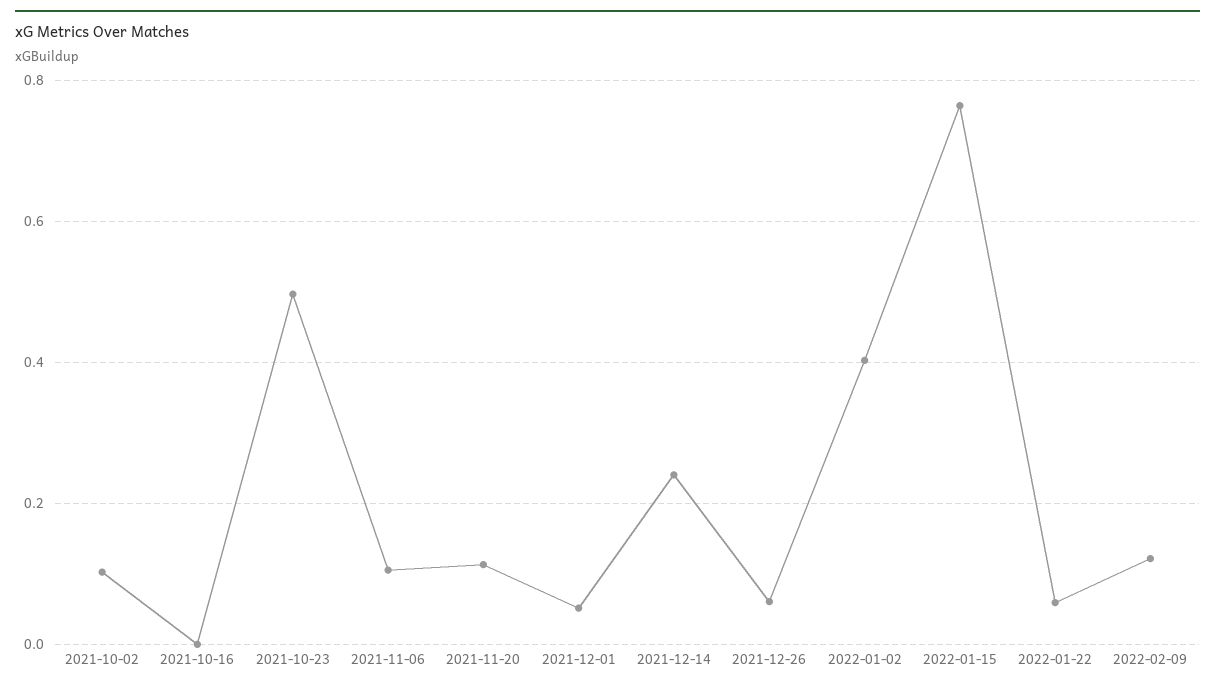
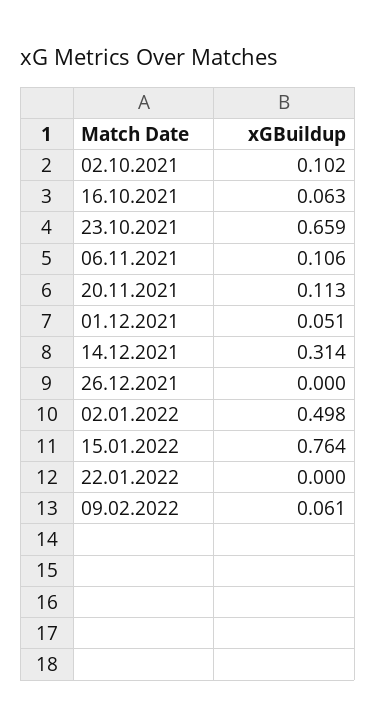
2021-10-16: 0 -> 0.063
2021-10-23: 0.5 -> 0.659
2021-12-14: 0.24 -> 0.314
2021-12-26: 0.06 -> 0
2022-01-02: 0.4 -> 0.498
2022-01-22: 0.06 -> 0
2022-02-09: 0.12 -> 0.061

